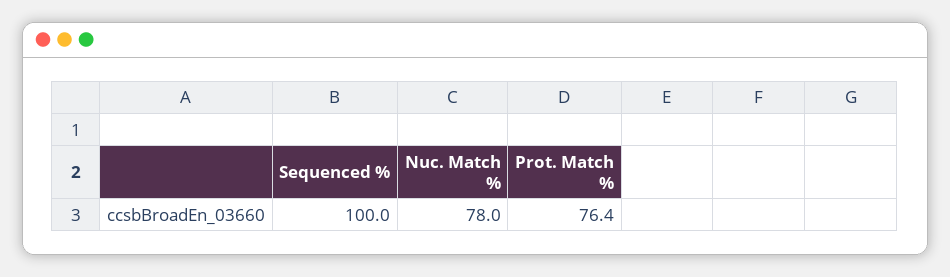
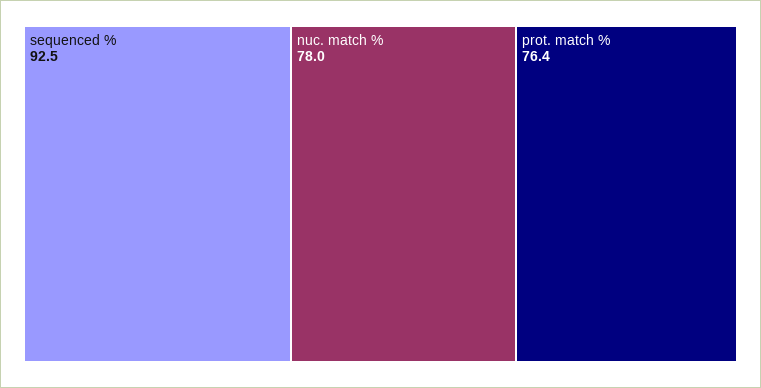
Sequenced %: 100 -> 92.5

